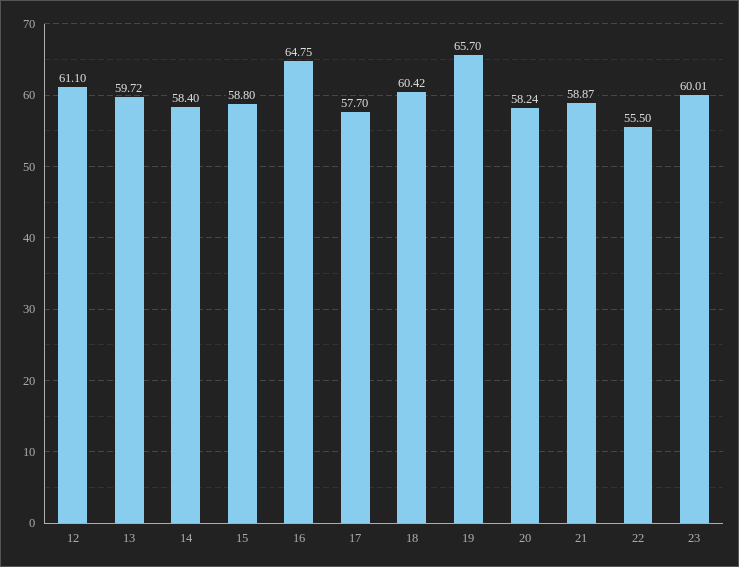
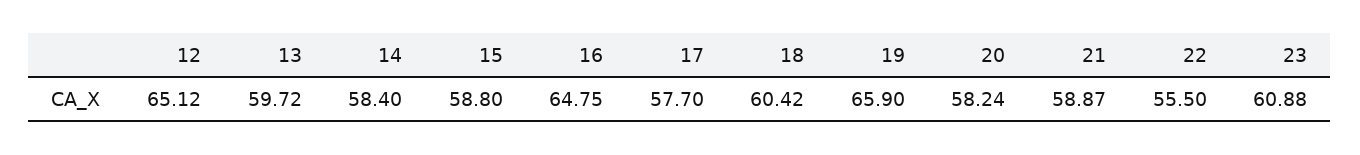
12: 61.1 -> 65.12
19: 65.7 -> 65.9
23: 60.01 -> 60.88

